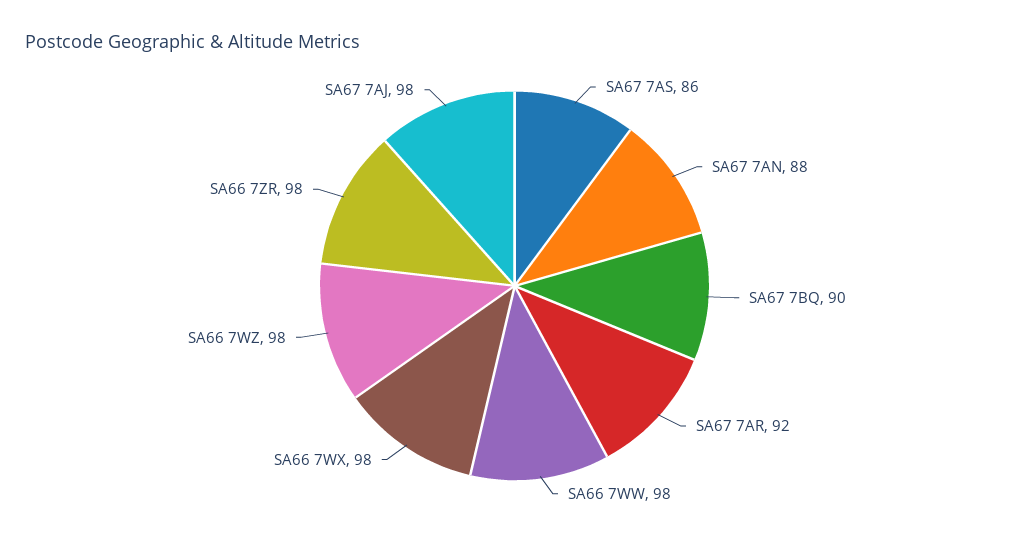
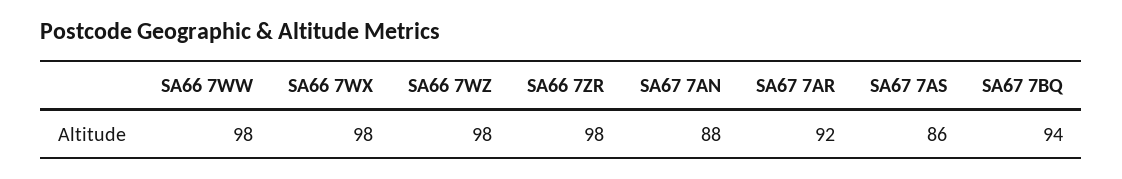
SA67 7BQ: 90 -> 94
SA67 7AJ: 98 -> none

